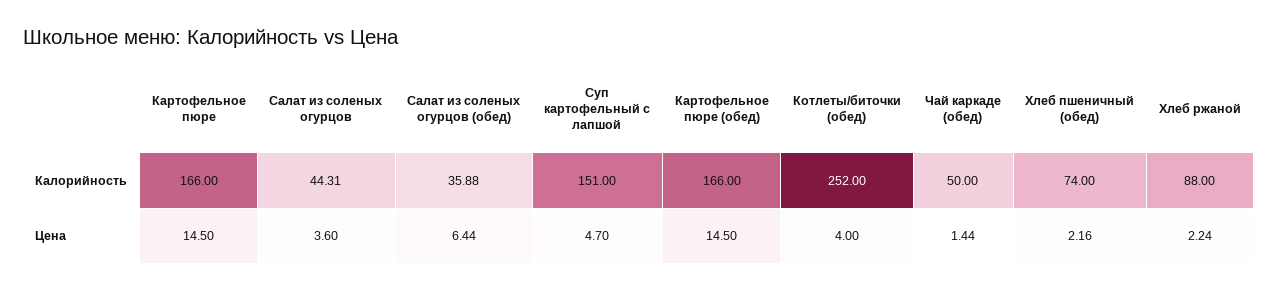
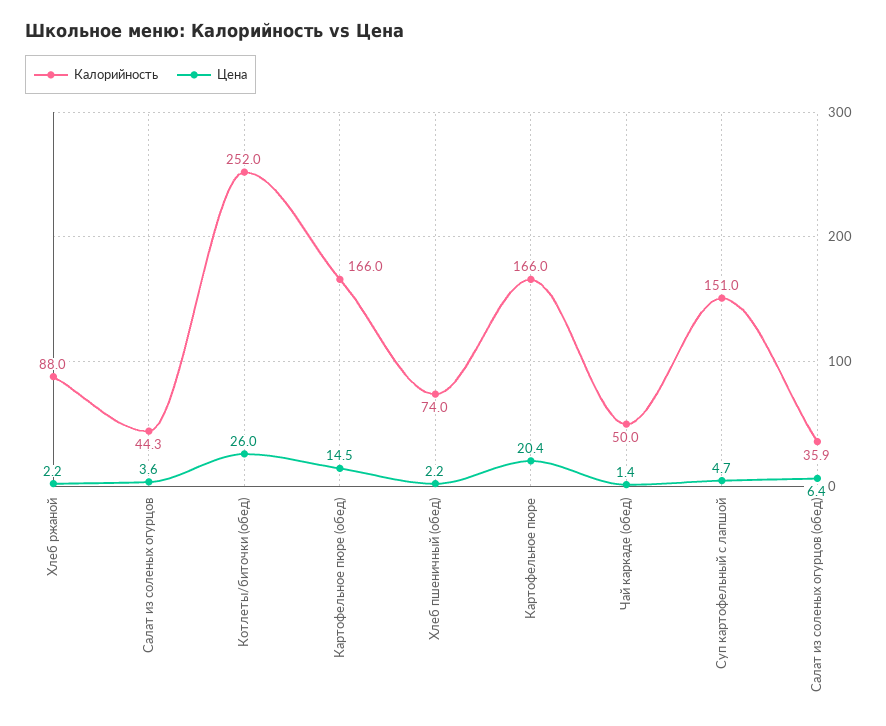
Цена, Картофельное пюре: 14.5 -> 20.4
Цена, Котлеты/биточки (обед): 4 -> 26

